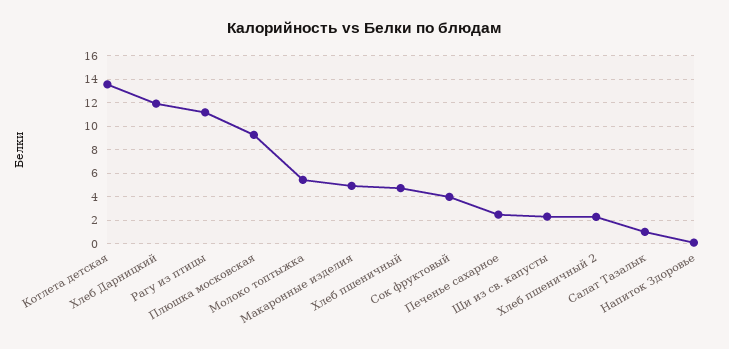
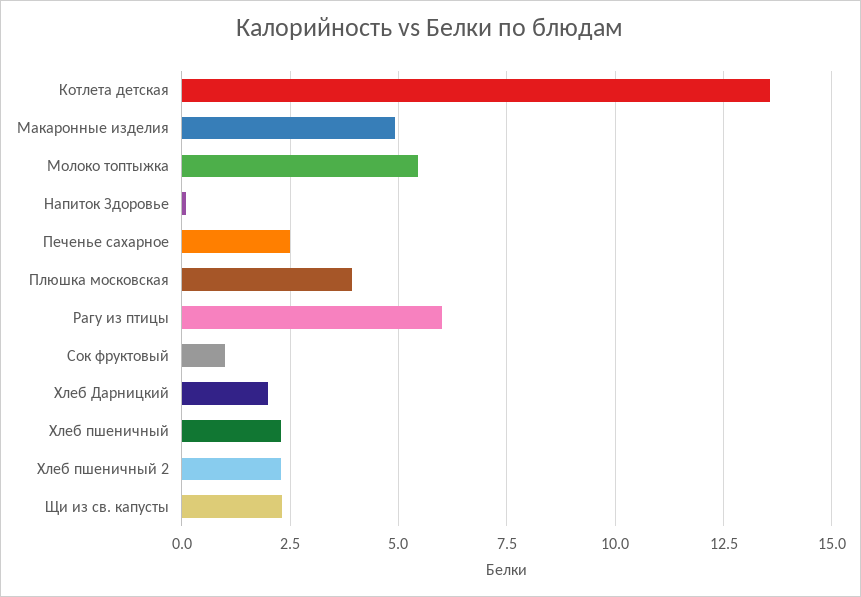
Хлеб Дарницкий: 12 -> 2
Рагу из птицы: 11 -> 6
Плюшка московская: 9 -> 4
Хлеб пшеничный: 5 -> 2.25
Сок фруктовый: 4 -> 1
Салат Тазалык: 1 -> none

